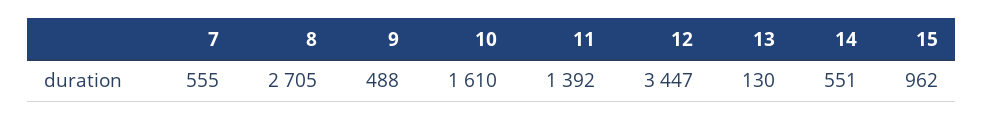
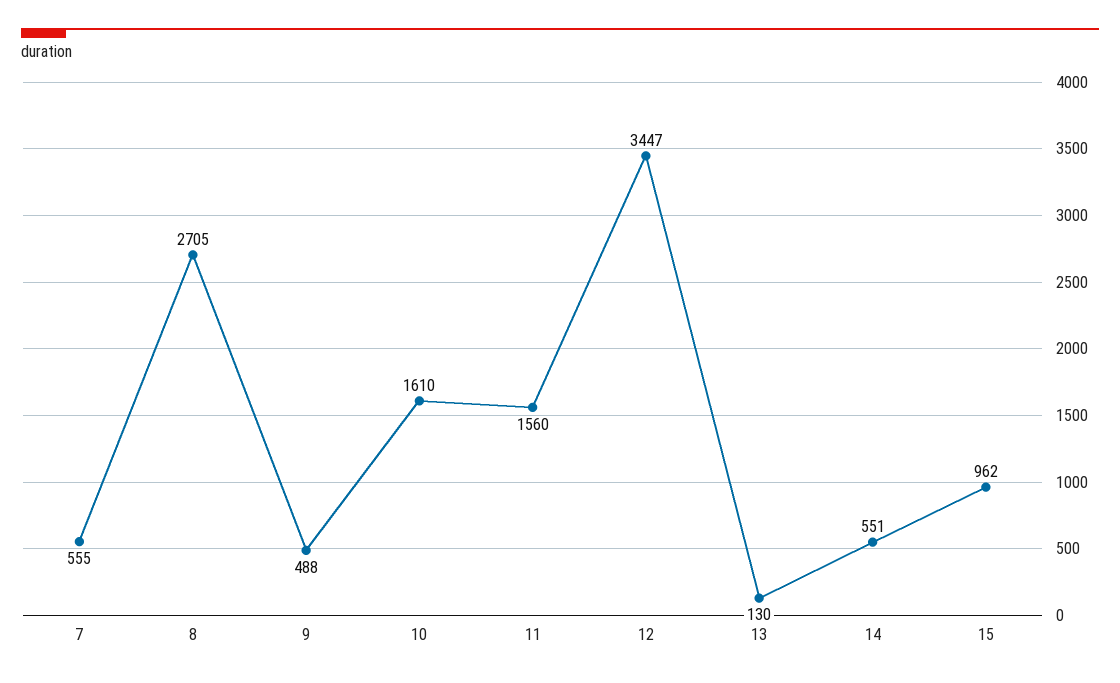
11: 1392 -> 1560

